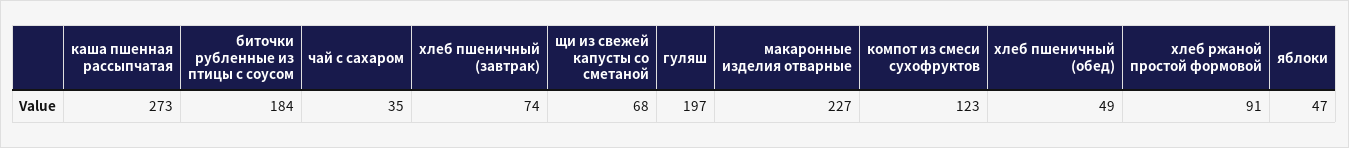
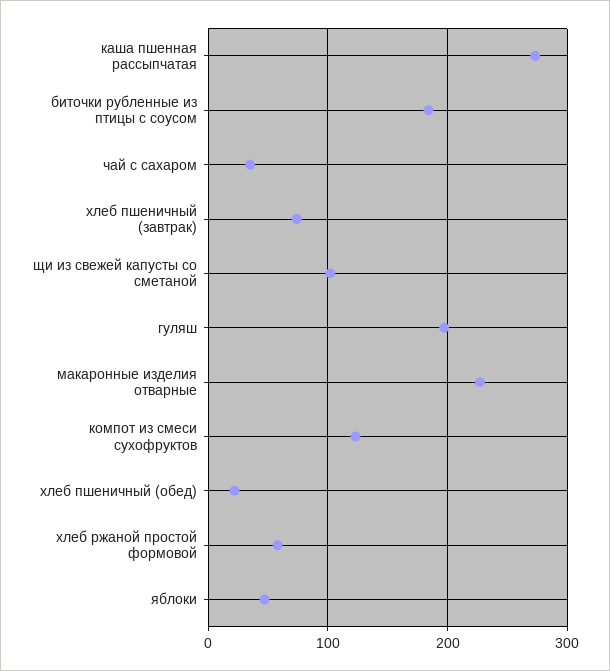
щи из свежей капусты со сметаной: 68 -> 100
хлеб пшеничный (обед): 49 -> 20
хлеб ржаной простой формовой: 91 -> 60

